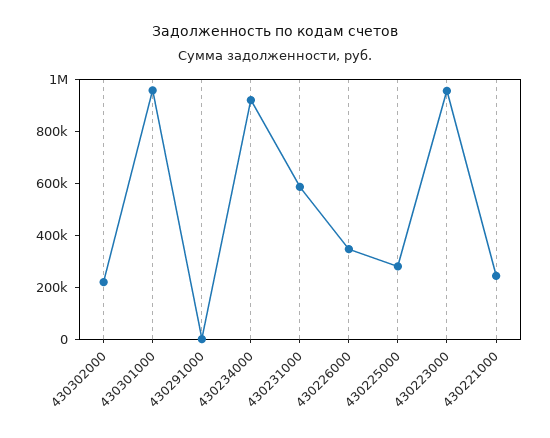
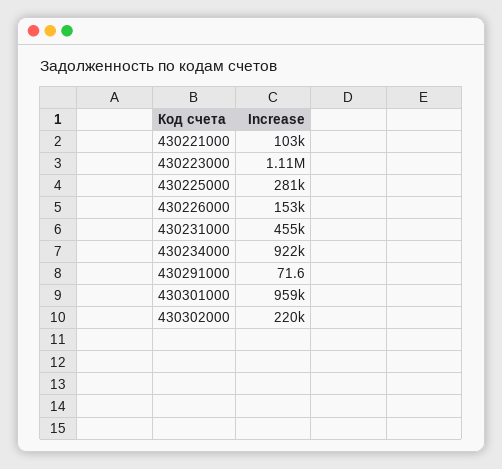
430231000: 600000 -> 455000
430226000: 350000 -> 153000
430223000: 950000 -> 1110000
430221000: 250000 -> 103000

